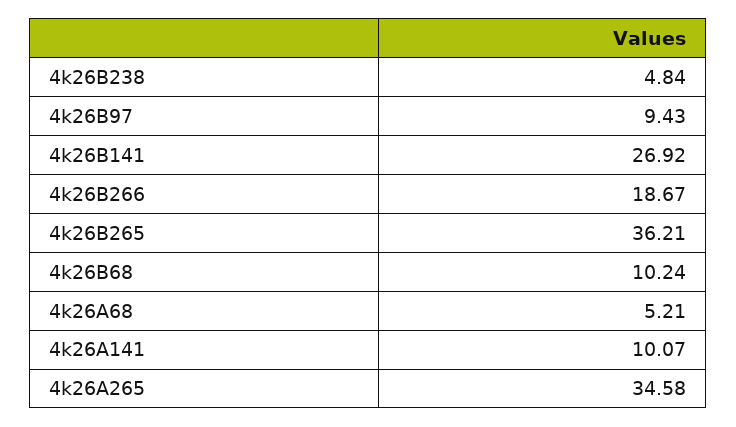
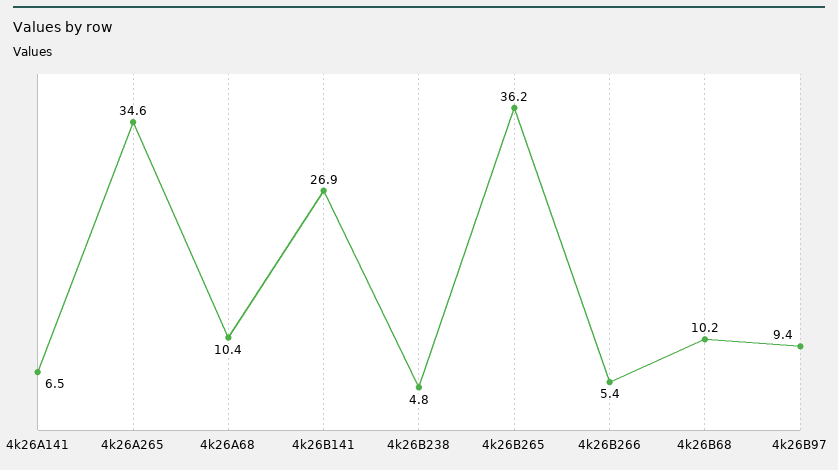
4k26B266: 18.67 -> 5.4
4k26A68: 5.21 -> 10.4
4k26A141: 10.07 -> 6.5

